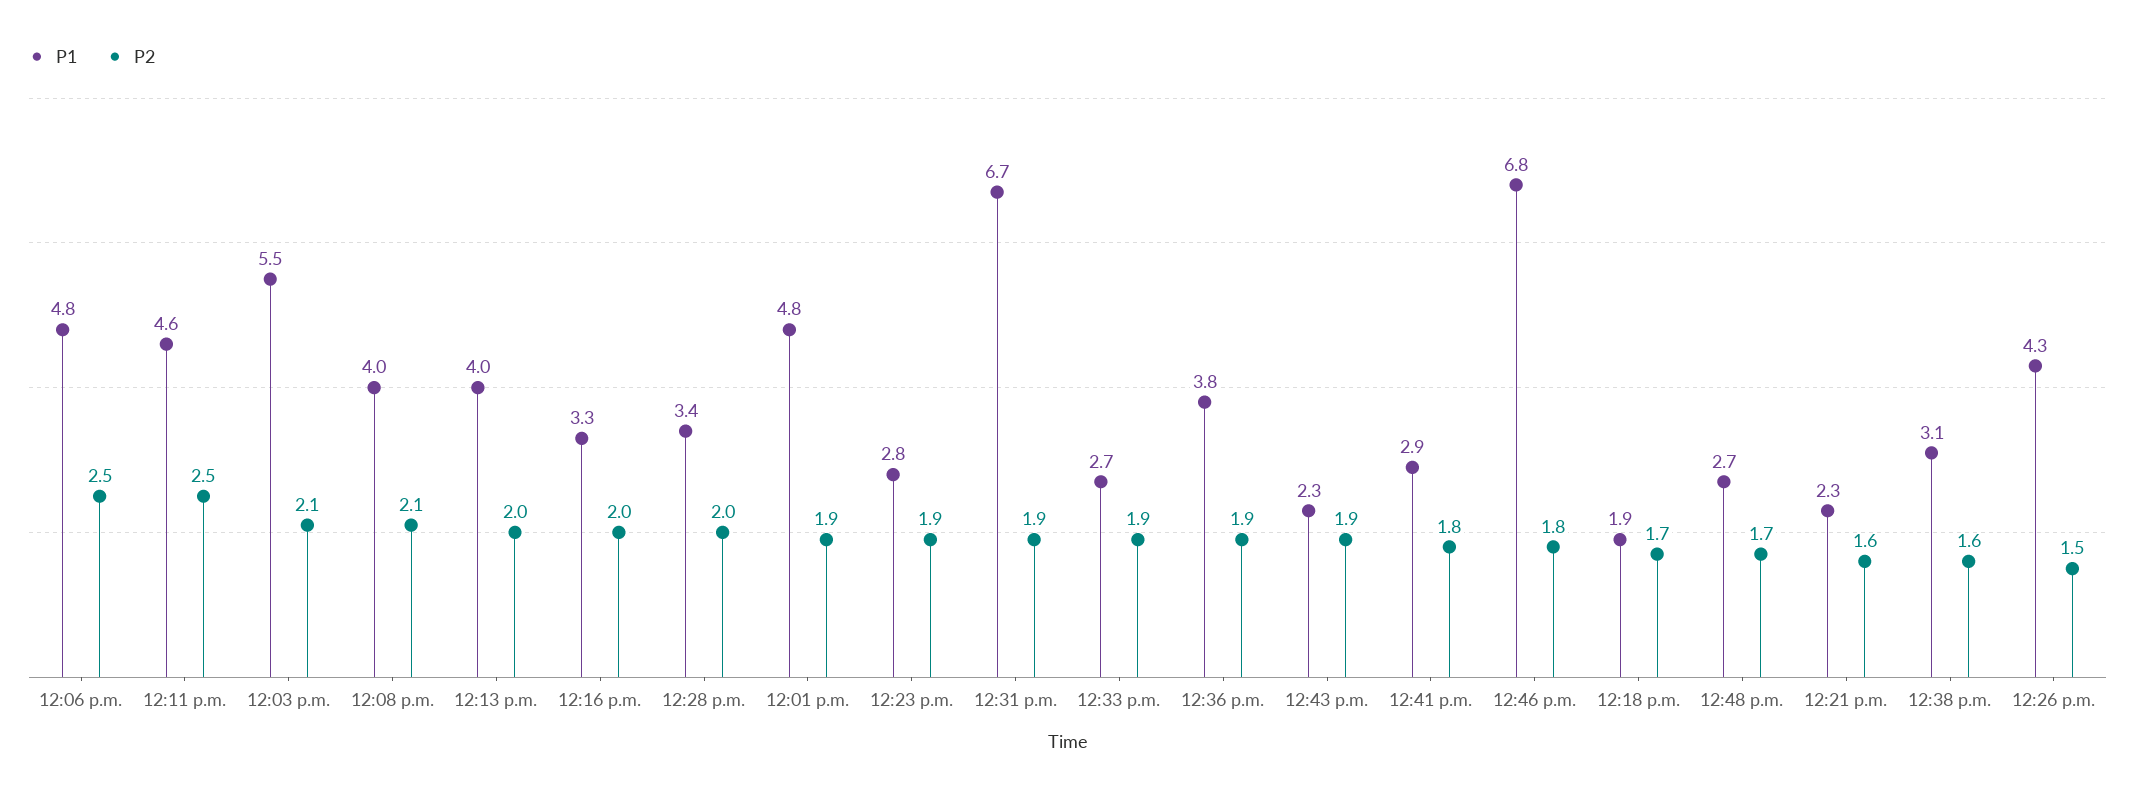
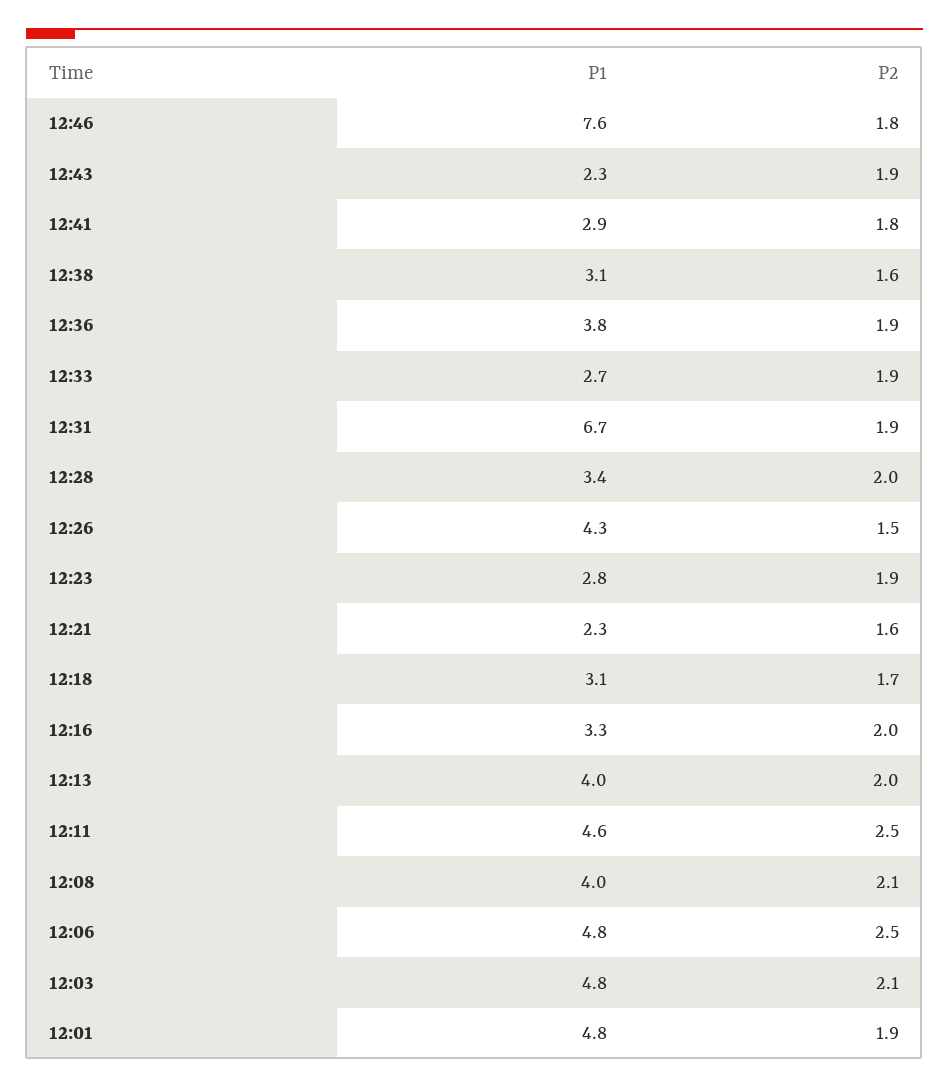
P1, 12:03 p.m.: 5.5 -> 4.8
P1, 12:46 p.m.: 6.8 -> 7.6
P1, 12:18 p.m.: 1.9 -> 3.1
P1, 12:48 p.m.: 2.7 -> none
P2, 12:48 p.m.: 1.7 -> none

